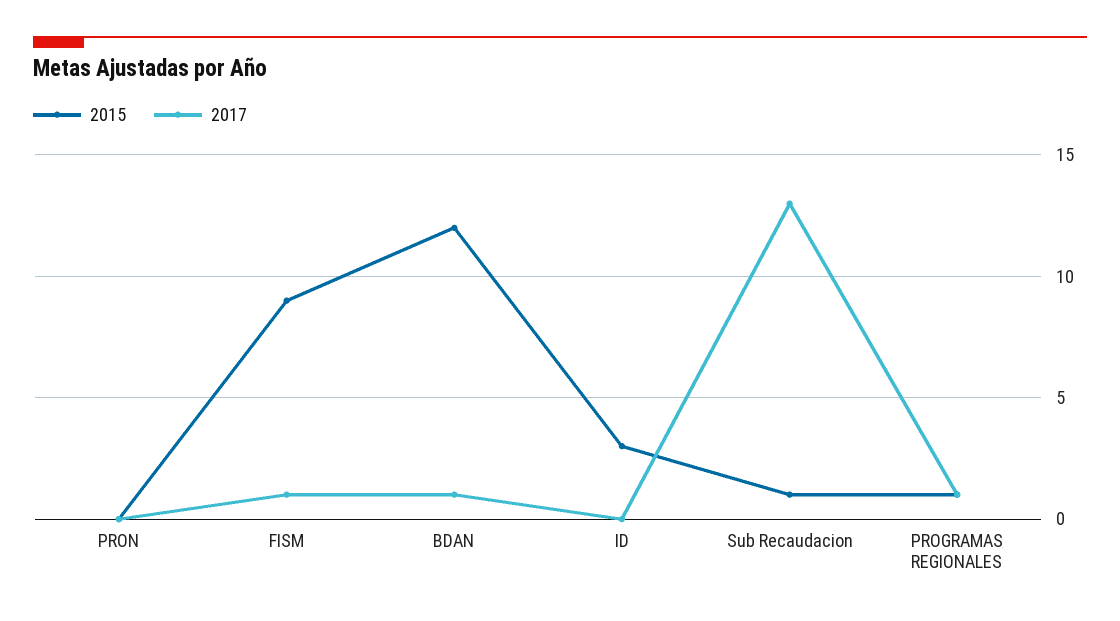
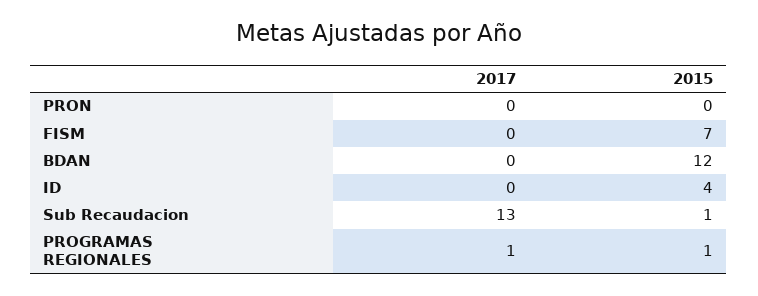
2015, FISM: 9 -> 7
2017, FISM: 1 -> 0
2017, BDAN: 1 -> 0
2015, ID: 3 -> 4

